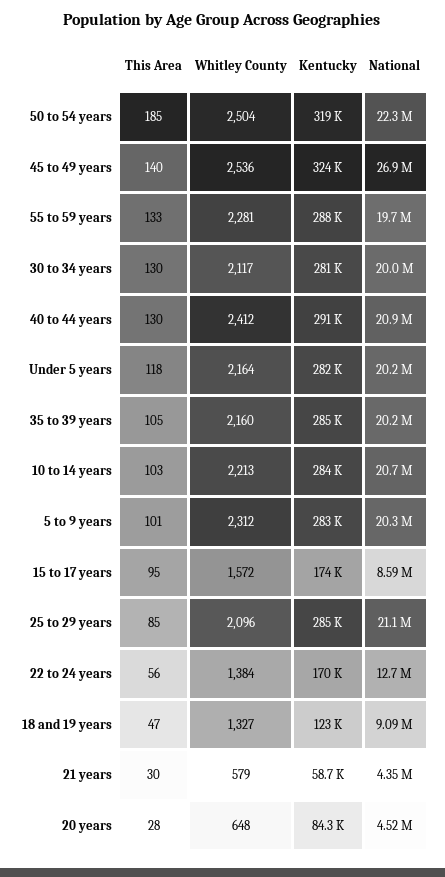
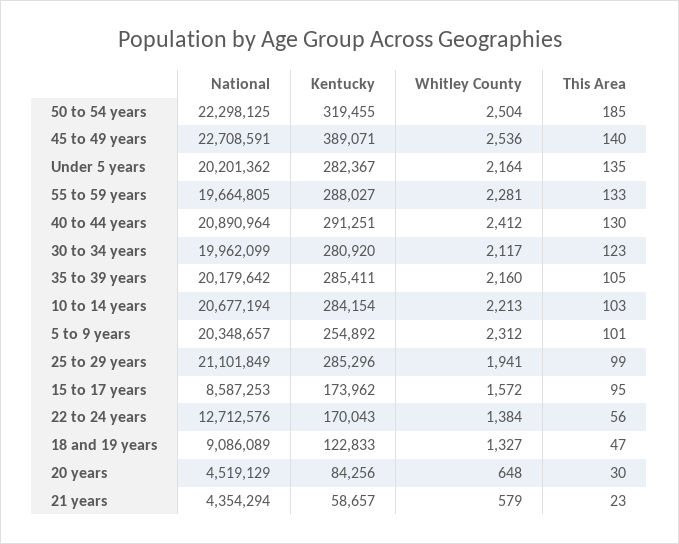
Kentucky, 45 to 49 years: 324000 -> 389071
National, 45 to 49 years: 26900000 -> 22708591
This Area, 30 to 34 years: 130 -> 123
This Area, Under 5 years: 118 -> 135
Kentucky, 5 to 9 years: 283000 -> 254892
This Area, 25 to 29 years: 85 -> 99
Whitley County, 25 to 29 years: 2096 -> 1941
This Area, 21 years: 30 -> 23
This Area, 20 years: 28 -> 30

